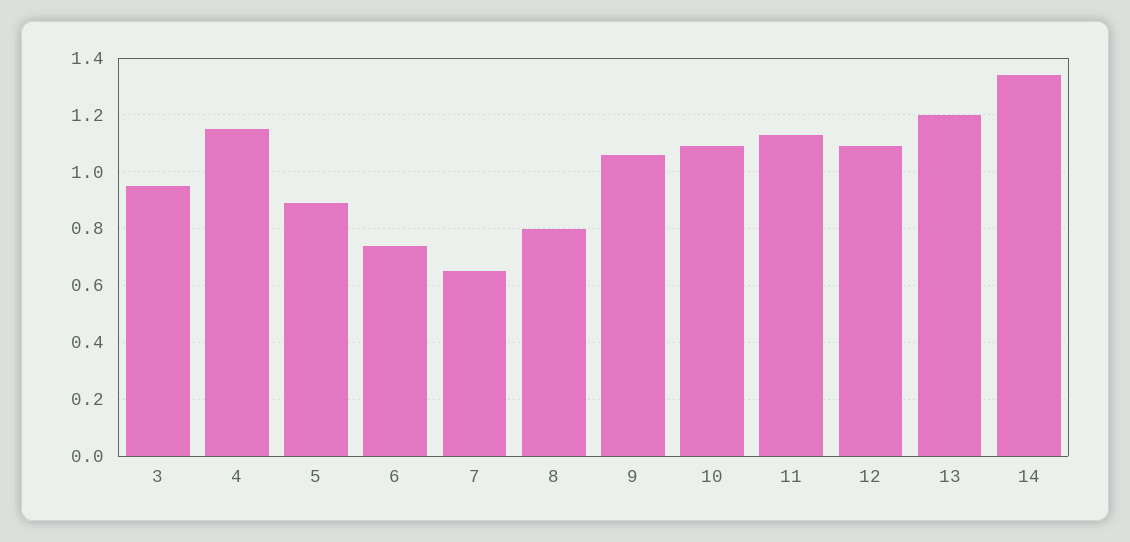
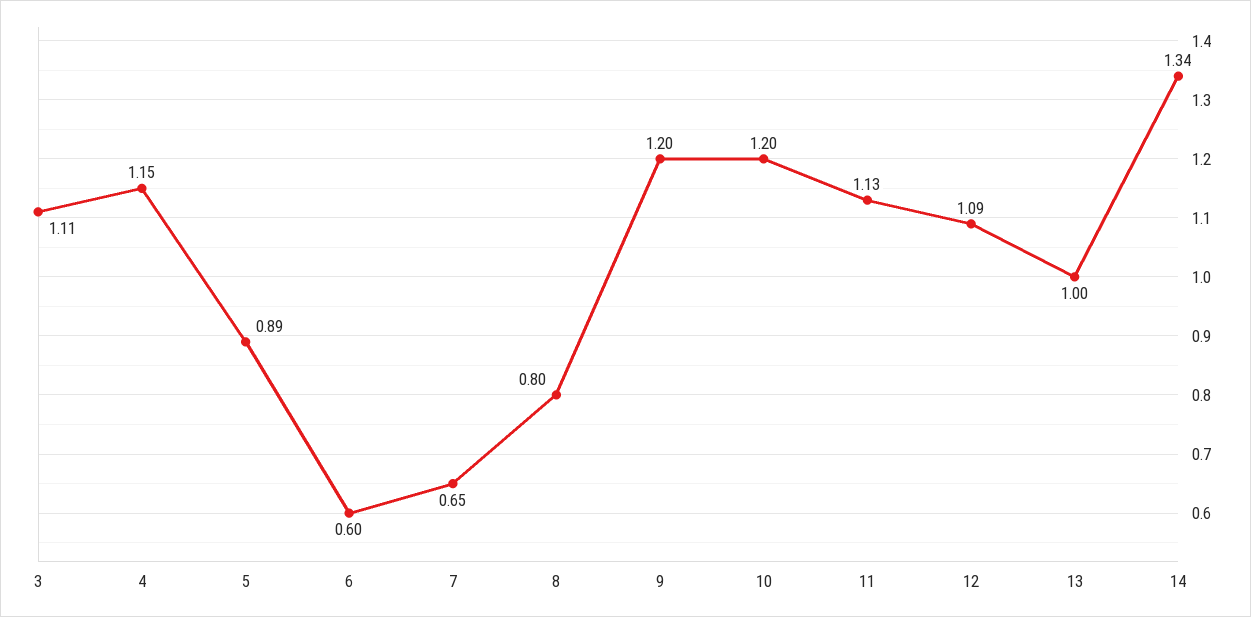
3: 0.95 -> 1.11
6: 0.75 -> 0.6
9: 1.05 -> 1.2
10: 1.1 -> 1.2
13: 1.2 -> 1

